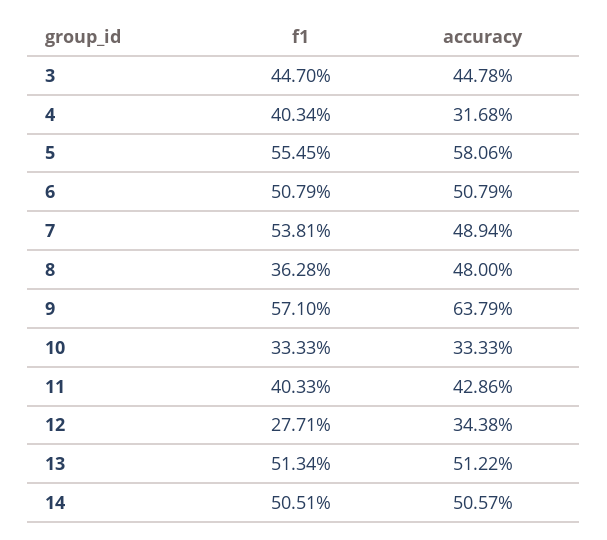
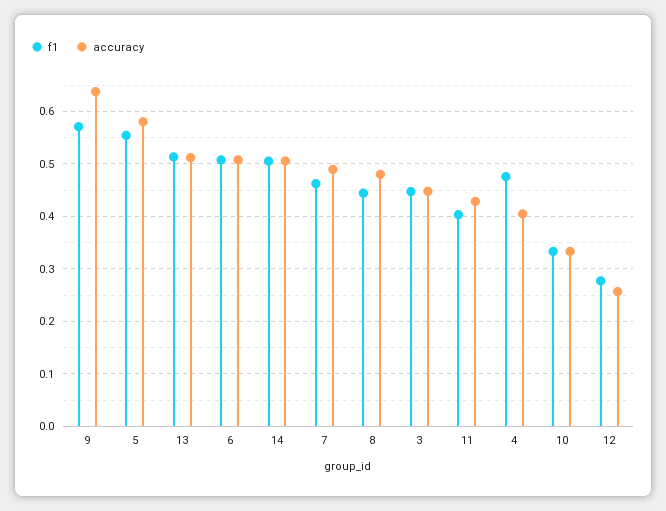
f1, 4: 0.4034 -> 0.48
accuracy, 4: 0.3168 -> 0.4
f1, 7: 0.5381 -> 0.46
f1, 8: 0.3628 -> 0.44
accuracy, 12: 0.3438 -> 0.26

